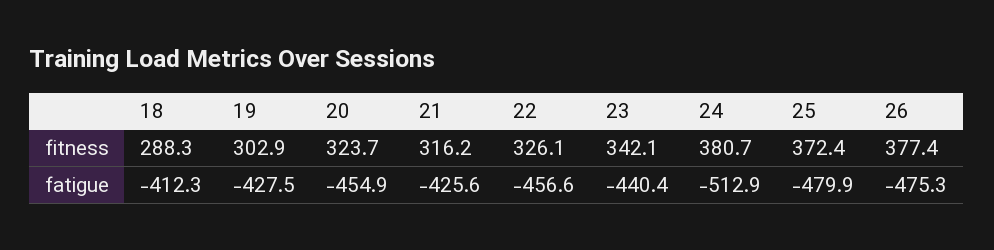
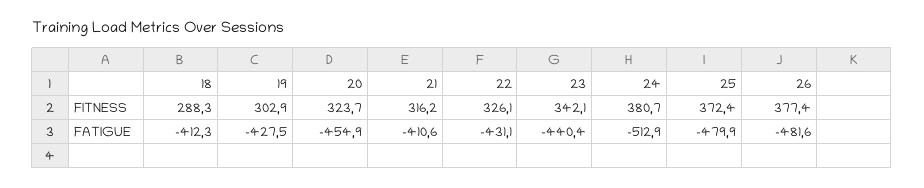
21, fatigue: -425.6 -> -410.6
22, fatigue: -456.6 -> -431.1
26, fatigue: -475.3 -> -481.6

